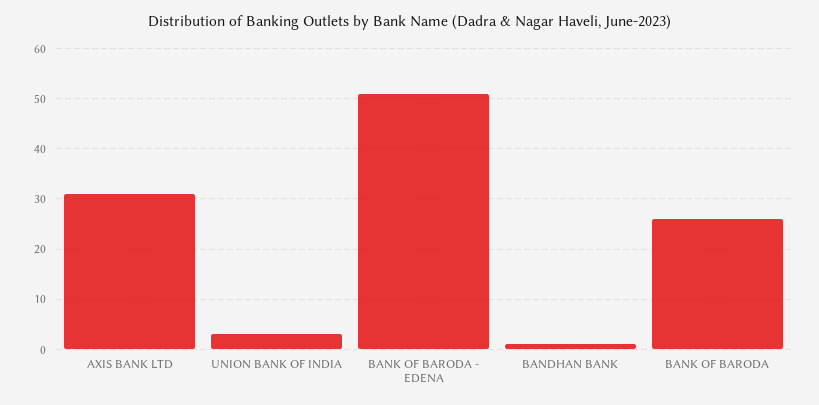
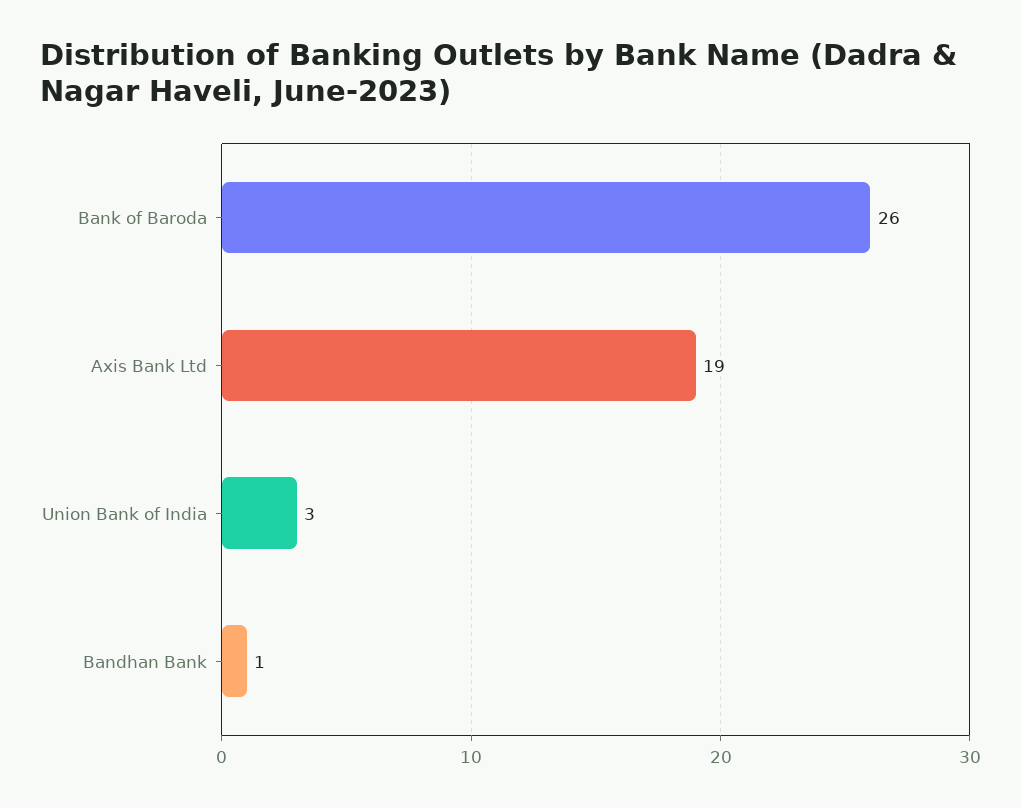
AXIS BANK LTD: 30 -> 19
BANK OF BARODA - EDENA: 50 -> none

